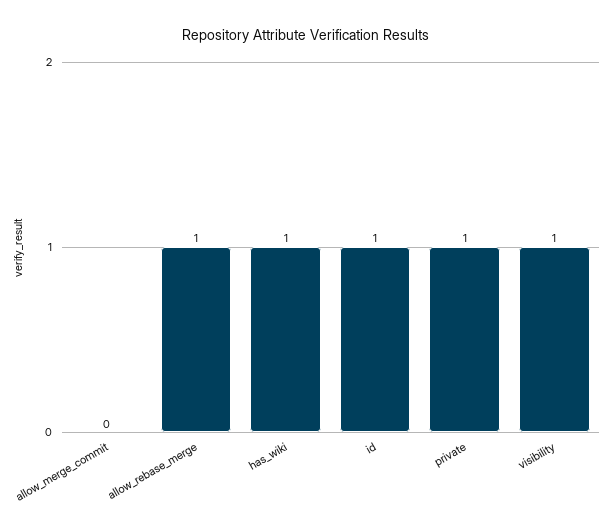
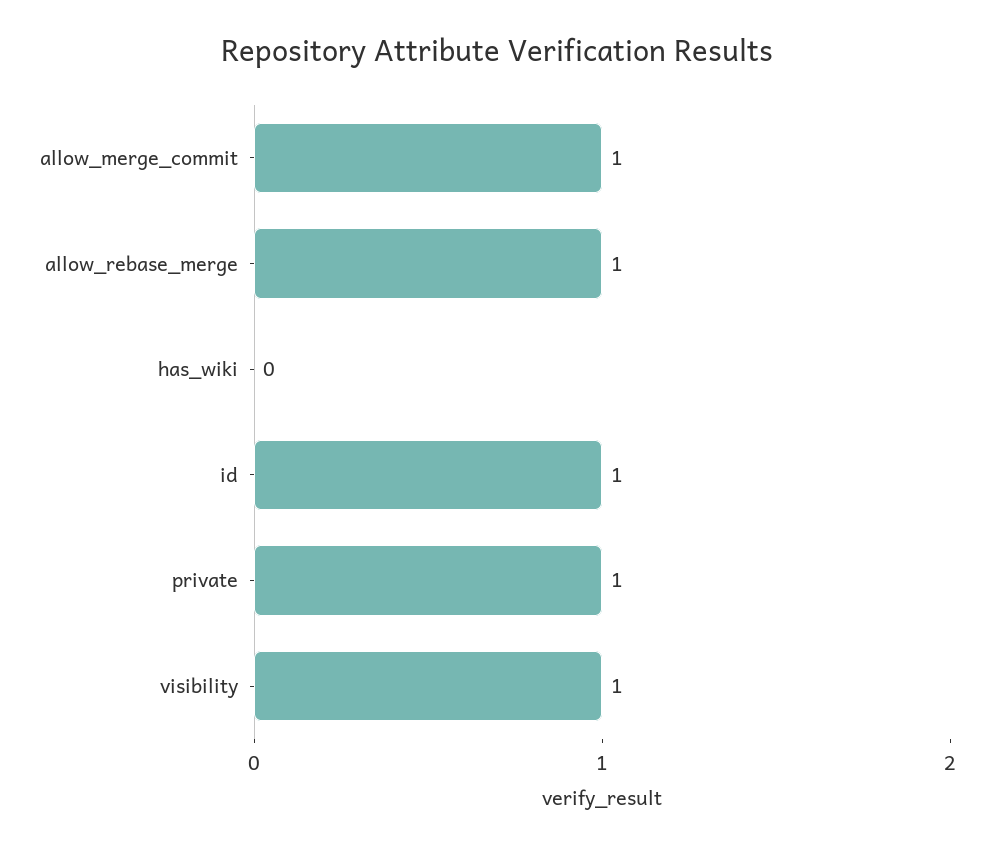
allow_merge_commit: 0 -> 1
has_wiki: 1 -> 0

